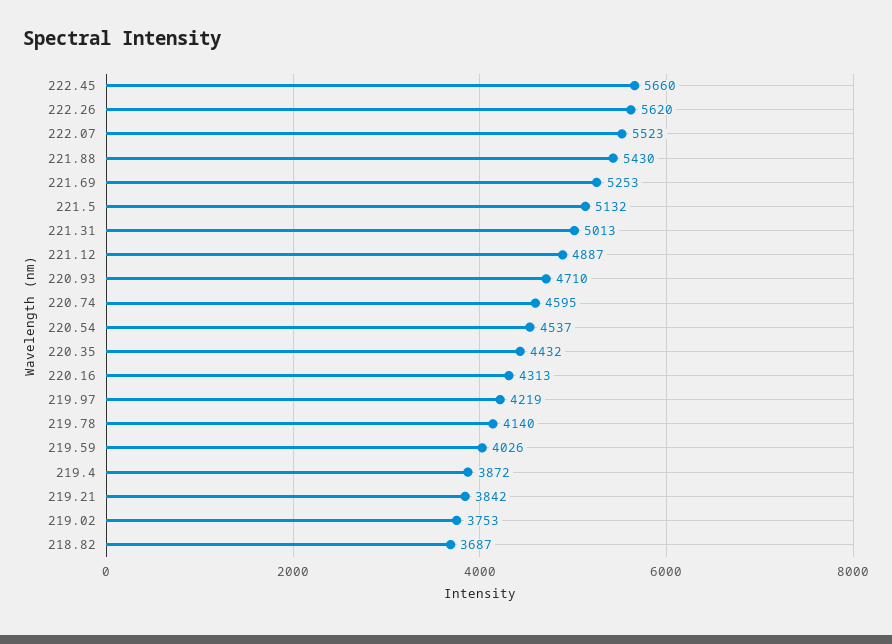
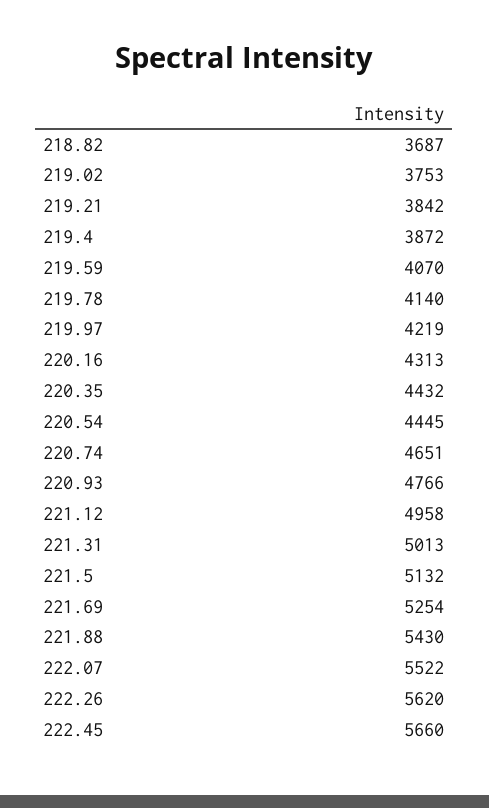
222.07: 5523 -> 5522
221.69: 5253 -> 5254
221.12: 4887 -> 4958
220.93: 4710 -> 4766
220.74: 4595 -> 4651
220.54: 4537 -> 4445
219.59: 4026 -> 4070

